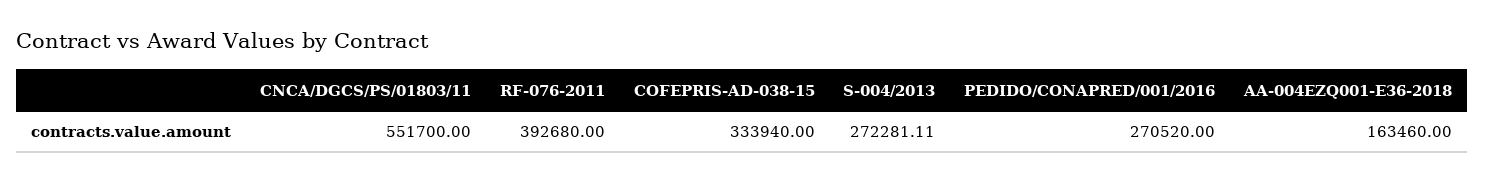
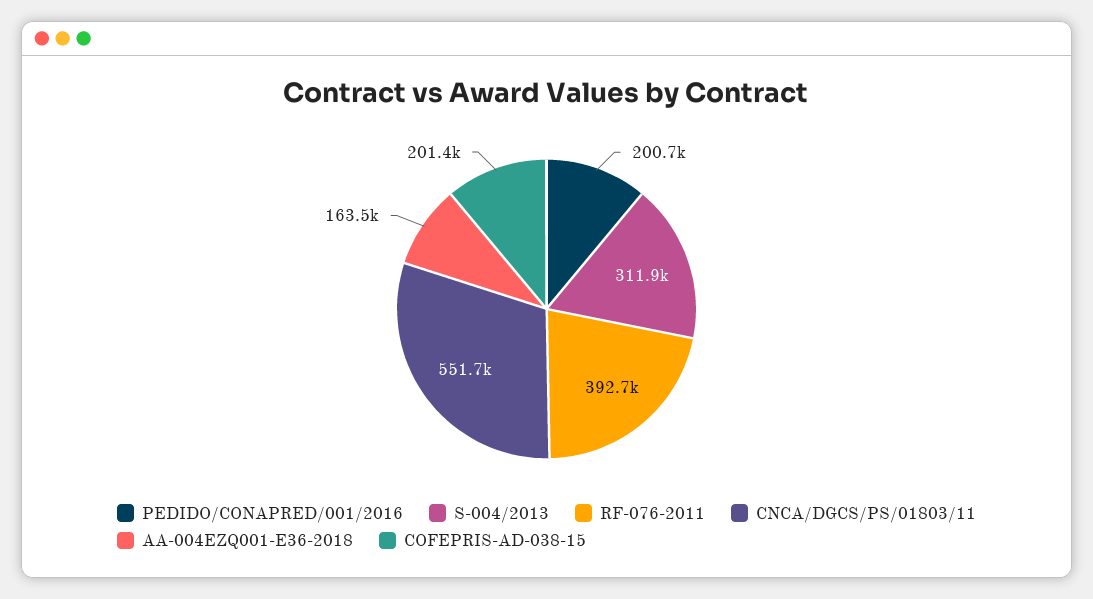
COFEPRIS-AD-038-15: 333940 -> 201400
S-004/2013: 272281.11 -> 311900
PEDIDO/CONAPRED/001/2016: 270520 -> 200700

